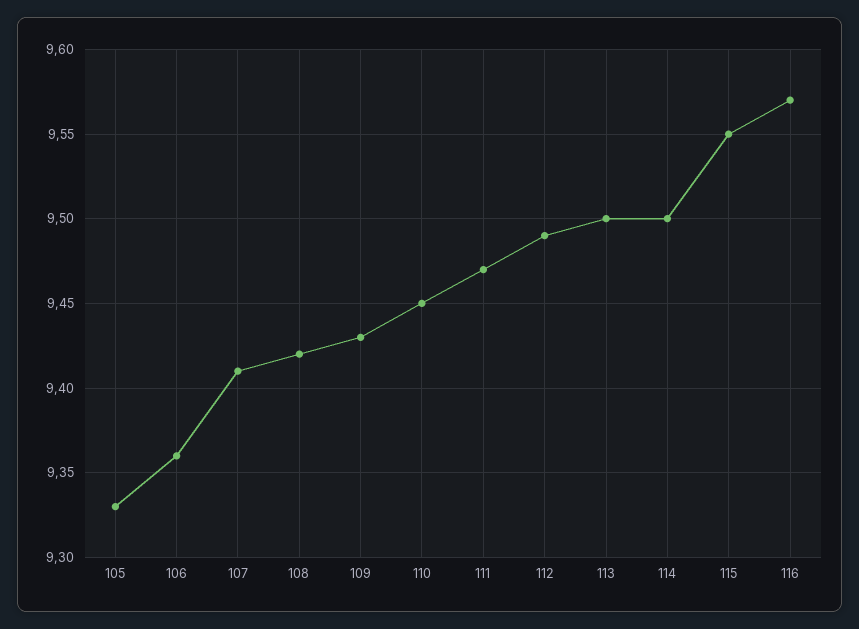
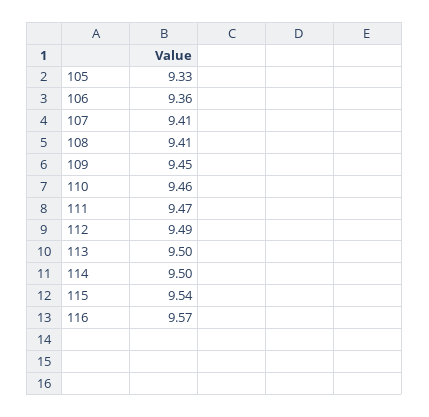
108: 9.42 -> 9.41
109: 9.43 -> 9.45
110: 9.45 -> 9.46
115: 9.55 -> 9.54

